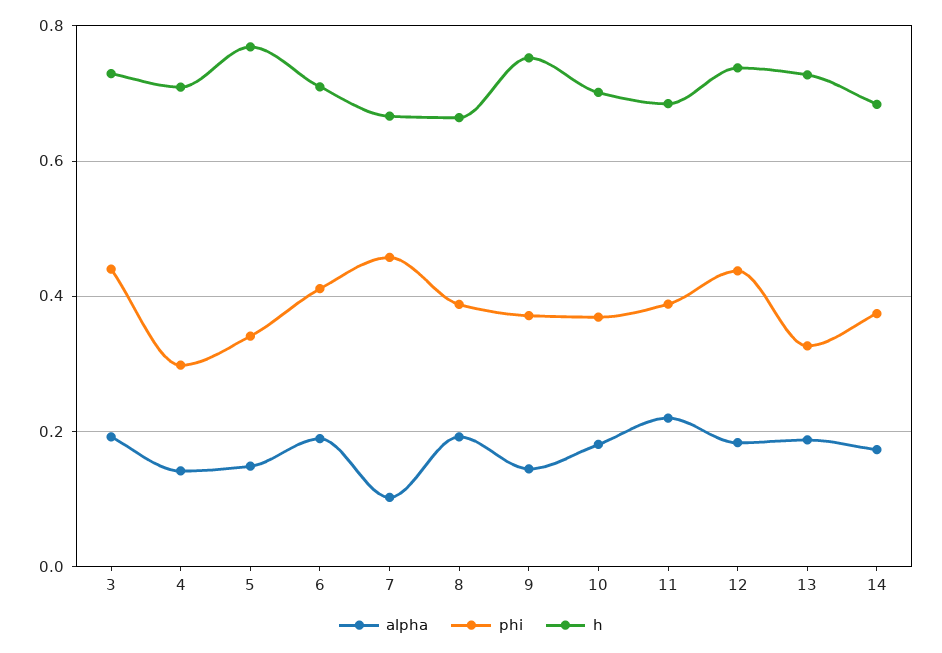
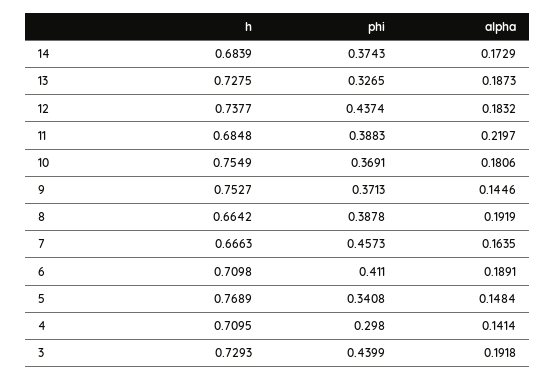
alpha, 7: 0.1 -> 0.1635
h, 10: 0.7 -> 0.7549

